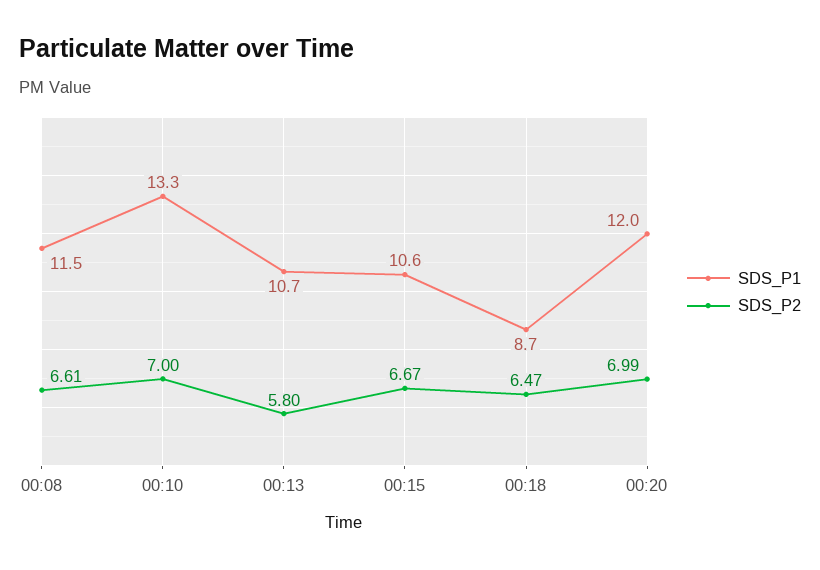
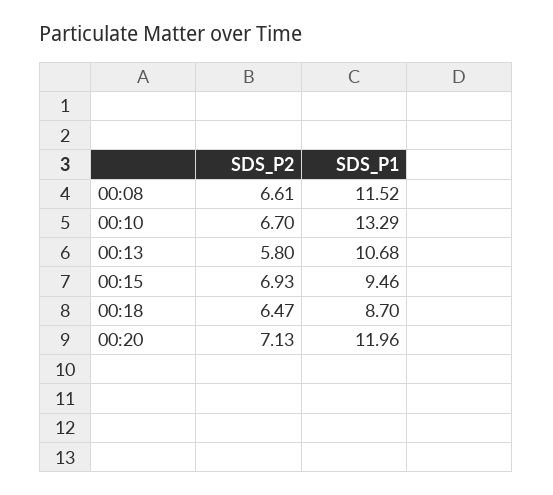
SDS_P2, 00:10: 7 -> 6.7
SDS_P1, 00:15: 10.6 -> 9.46
SDS_P2, 00:15: 6.67 -> 6.93
SDS_P2, 00:20: 6.99 -> 7.13

